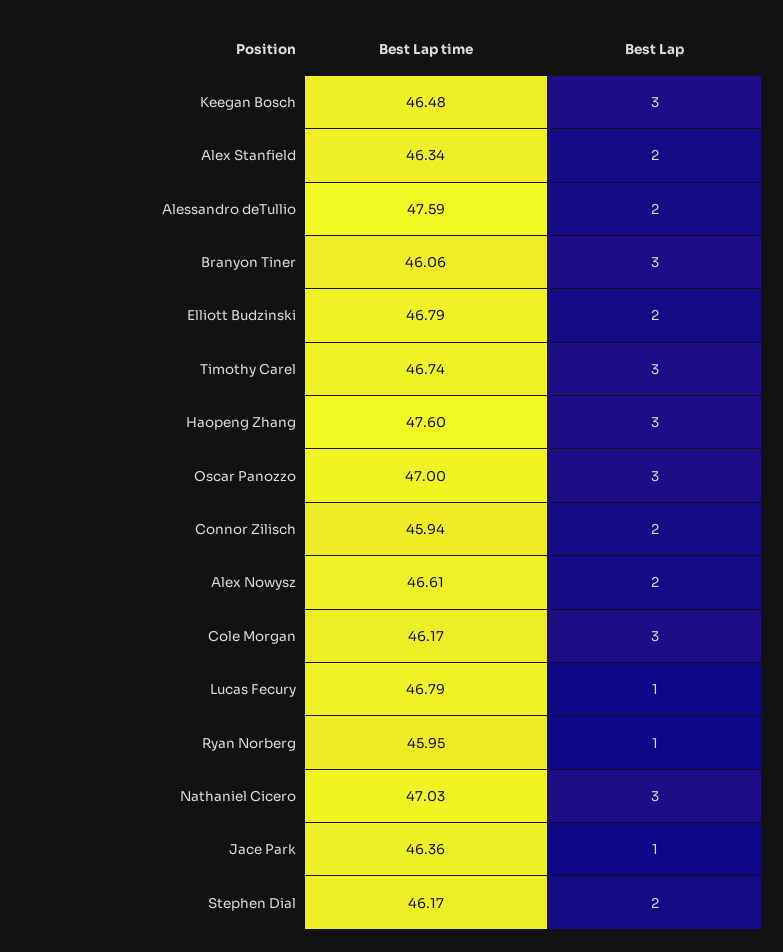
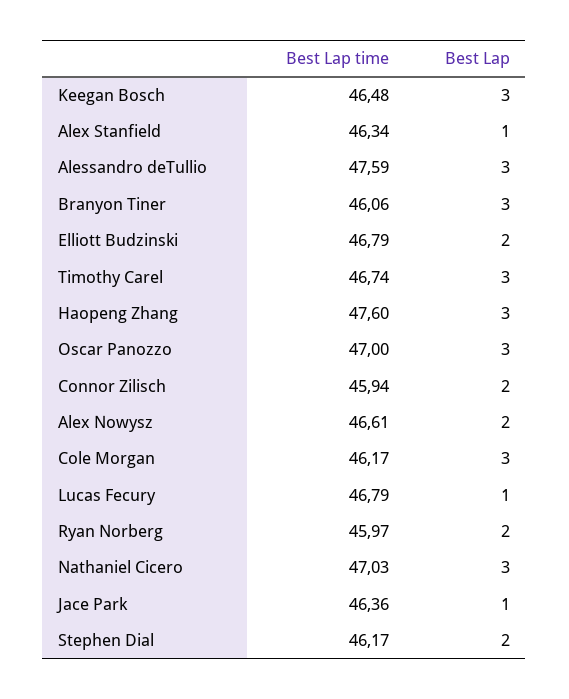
Best Lap, Alex Stanfield: 2 -> 1
Best Lap, Alessandro deTullio: 2 -> 3
Best Lap time, Ryan Norberg: 45.95 -> 45.97
Best Lap, Ryan Norberg: 1 -> 2

